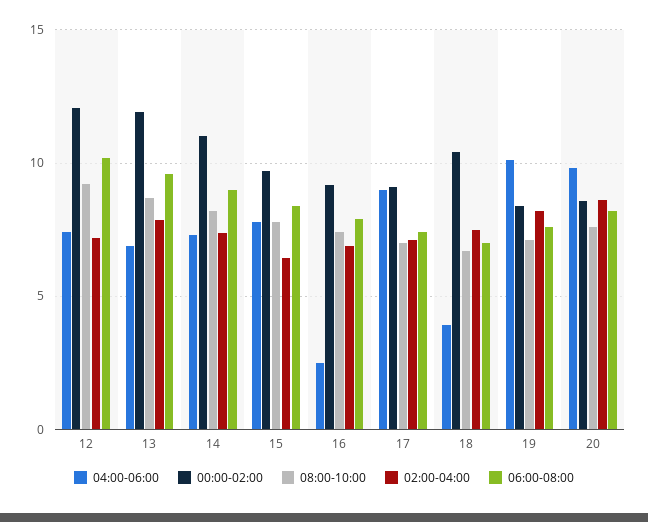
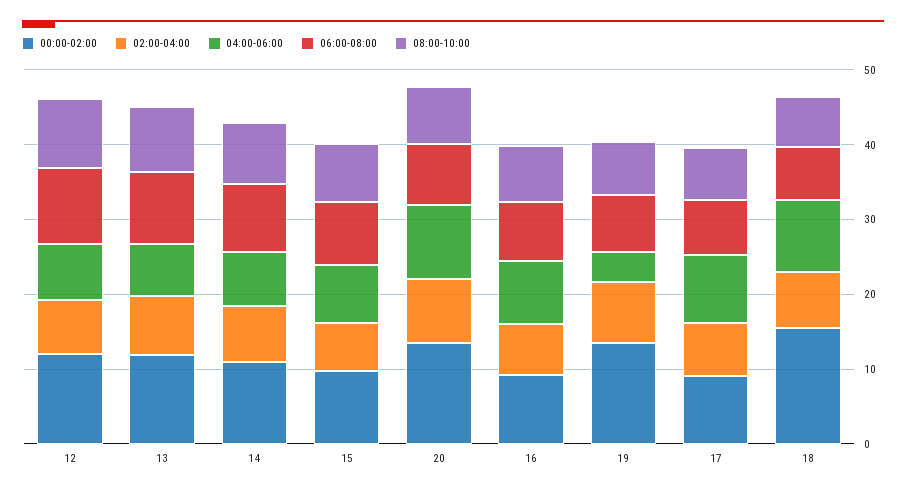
04:00-06:00, 16: 2.5 -> 8
04:00-06:00, 18: 4 -> 10
00:00-02:00, 18: 10.5 -> 16
04:00-06:00, 19: 10 -> 4
00:00-02:00, 19: 8.5 -> 14
00:00-02:00, 20: 8.5 -> 14

